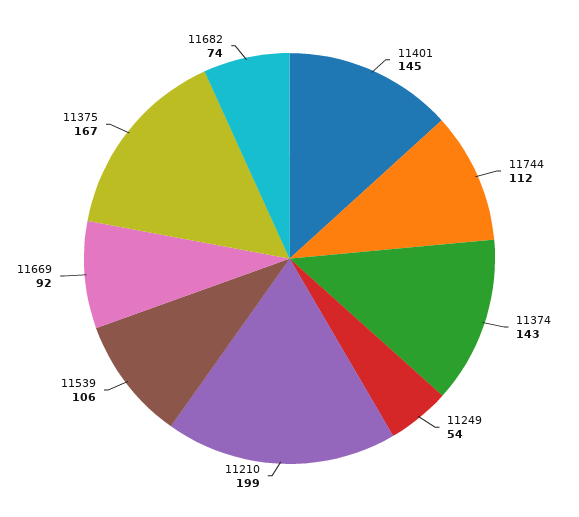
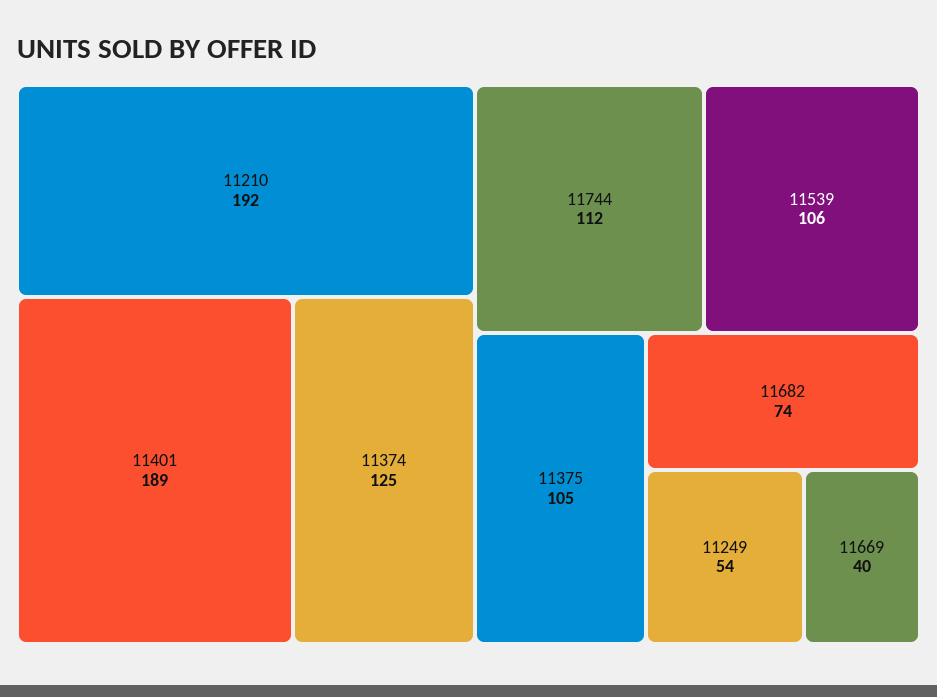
11401: 145 -> 189
11374: 143 -> 125
11210: 199 -> 192
11669: 92 -> 40
11375: 167 -> 105

